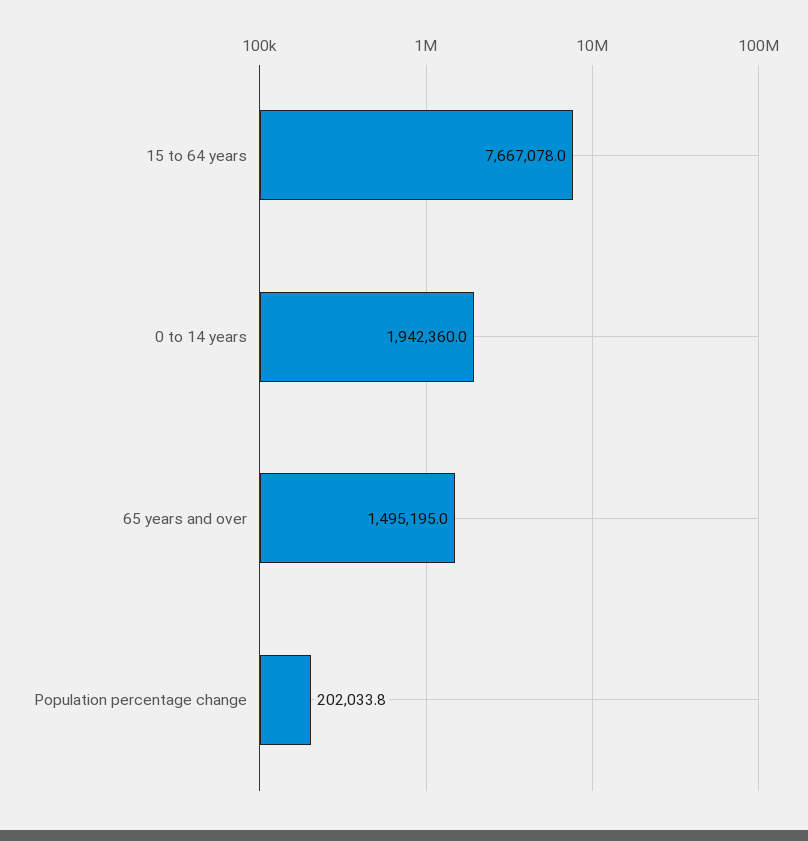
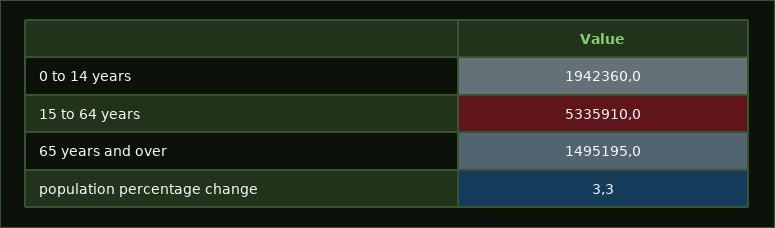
15 to 64 years: 7667078 -> 5335910
Population percentage change: 202033.8 -> 3.3

